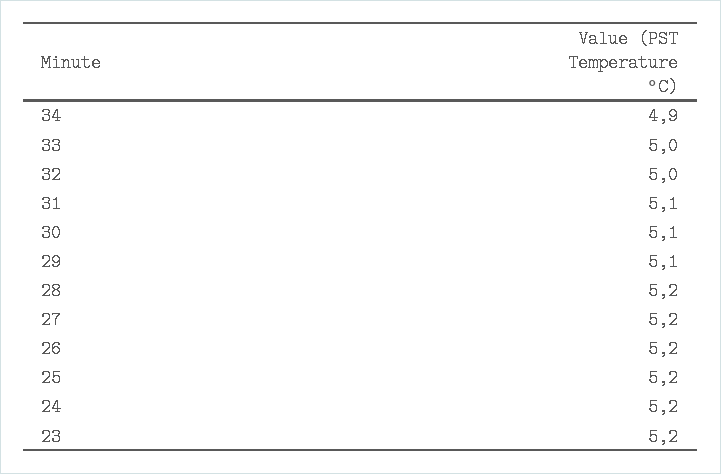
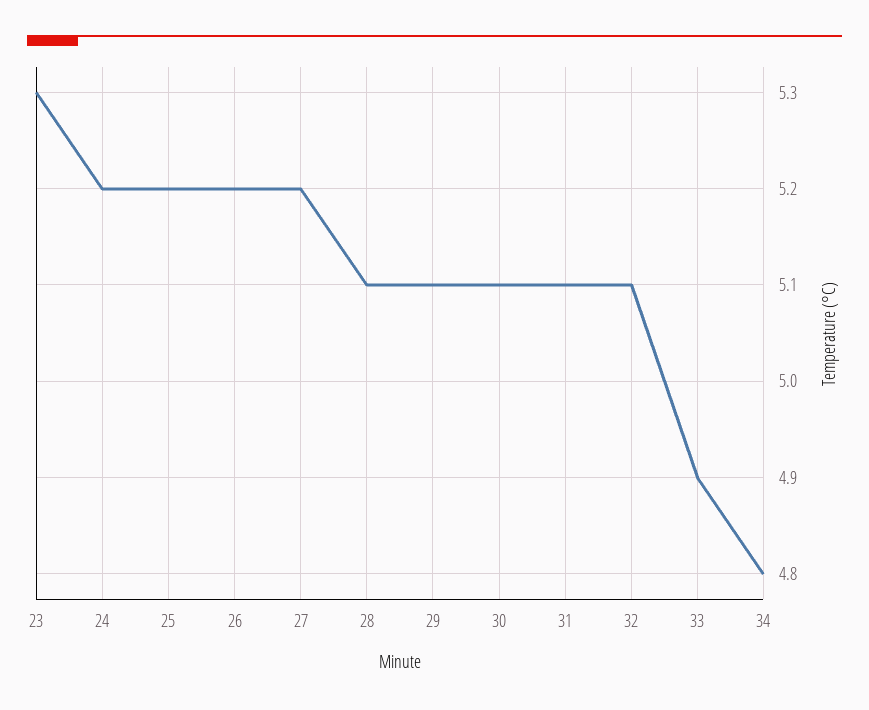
34: 4.9 -> 4.8
33: 5 -> 4.9
32: 5 -> 5.1
28: 5.2 -> 5.1
23: 5.2 -> 5.3

